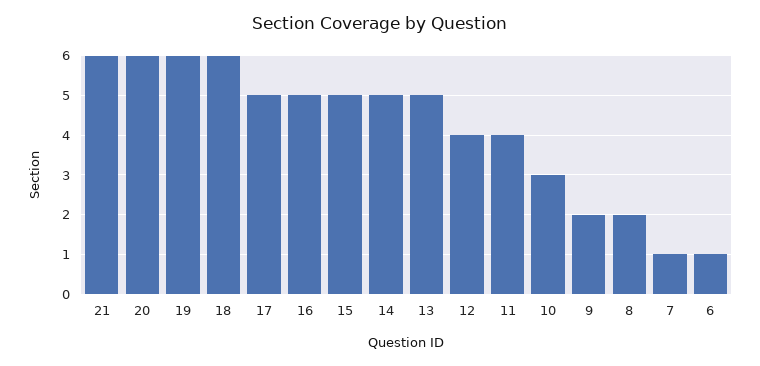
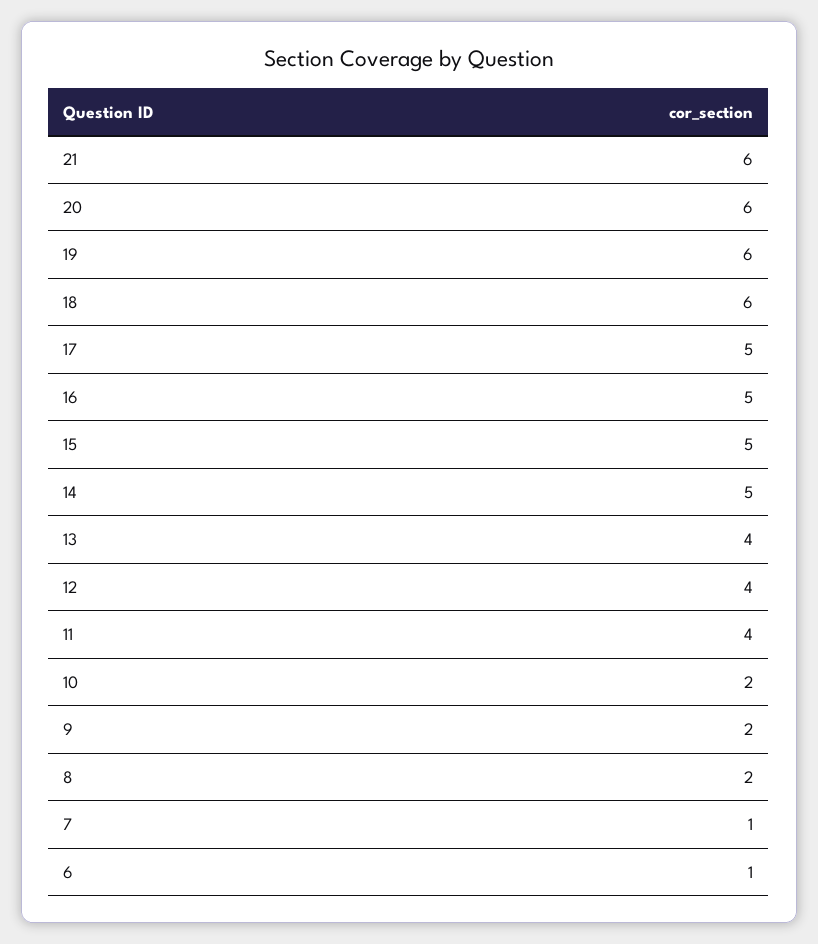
13: 5 -> 4
10: 3 -> 2

